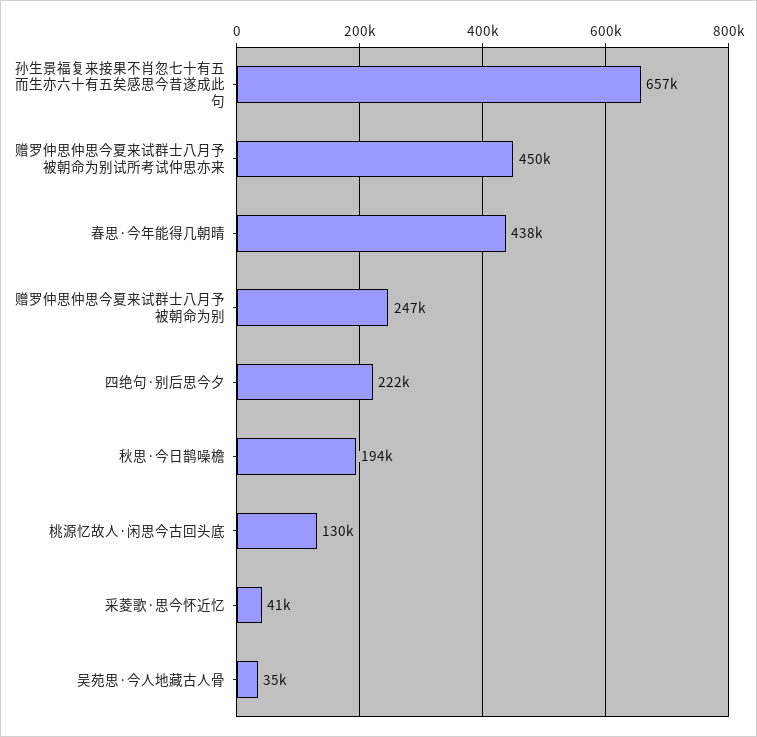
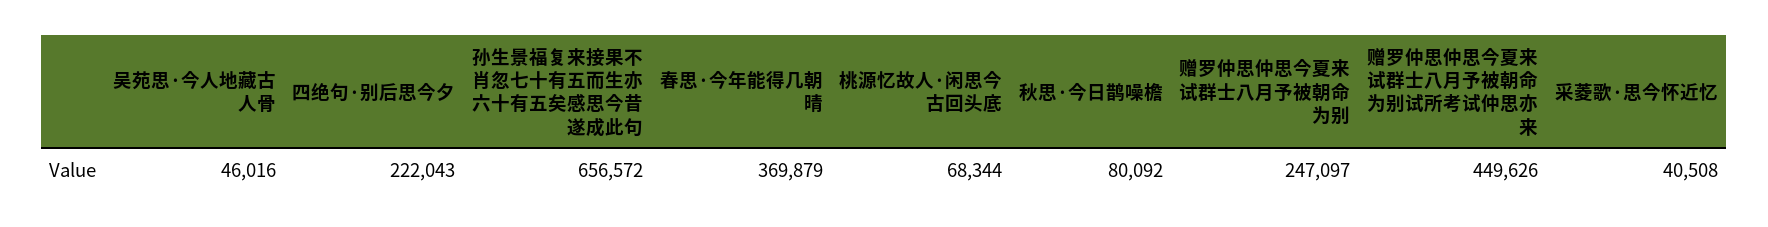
春思·今年能得几朝晴: 438000 -> 369879
秋思·今日鹊噪檐: 194000 -> 80092
桃源忆故人·闲思今古回头底: 130000 -> 68344
吴苑思·今人地藏古人骨: 35000 -> 46016

